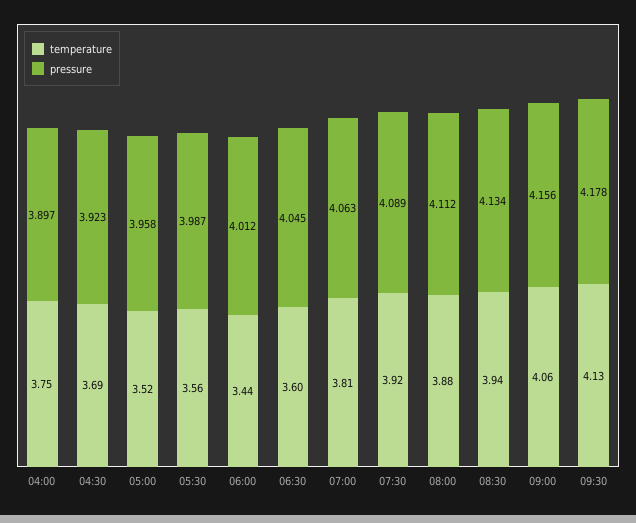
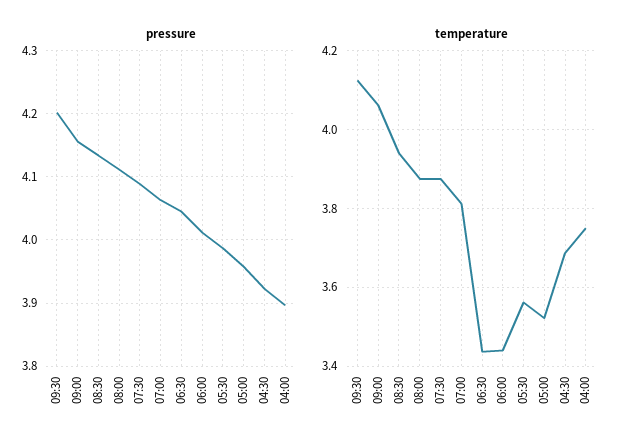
temperature, 06:30: 3.6 -> 3.44
temperature, 07:30: 3.92 -> 3.88
pressure, 09:30: 4.178 -> 4.2

